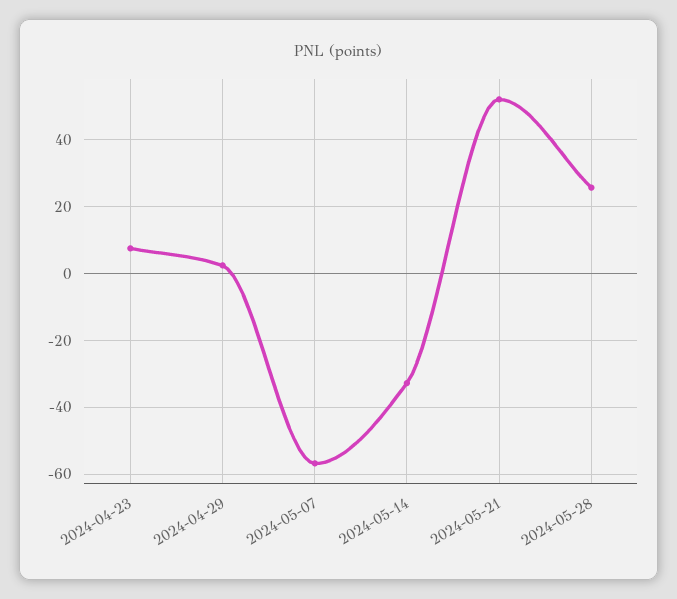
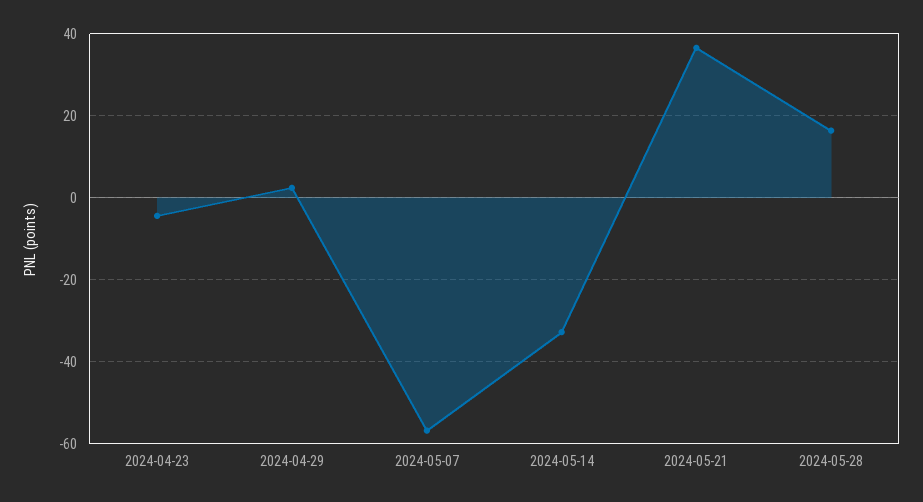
2024-04-23: 8 -> -4
2024-05-21: 52 -> 36
2024-05-28: 26 -> 16

